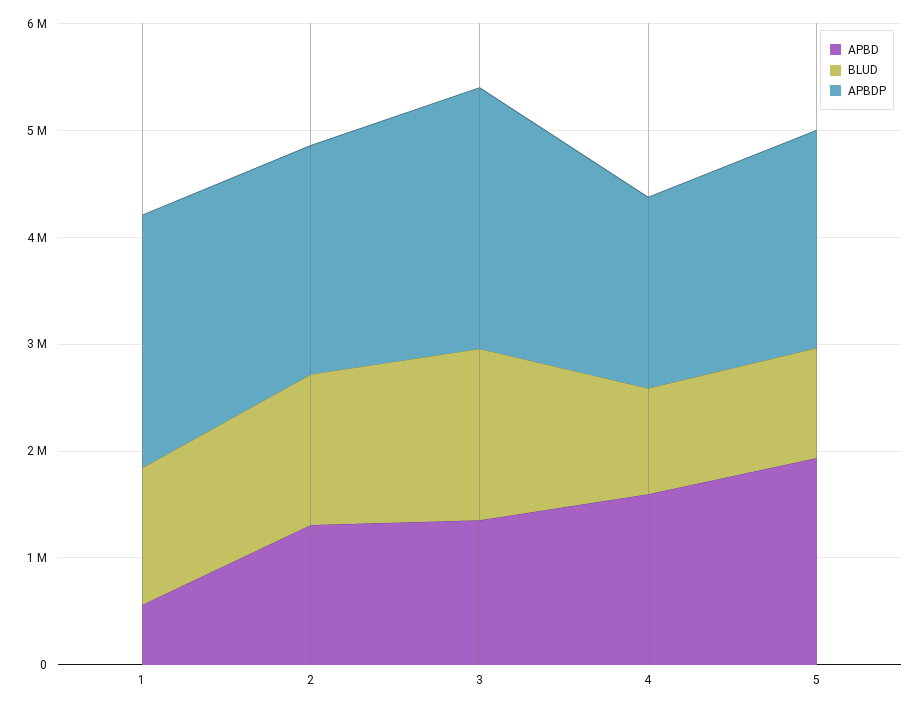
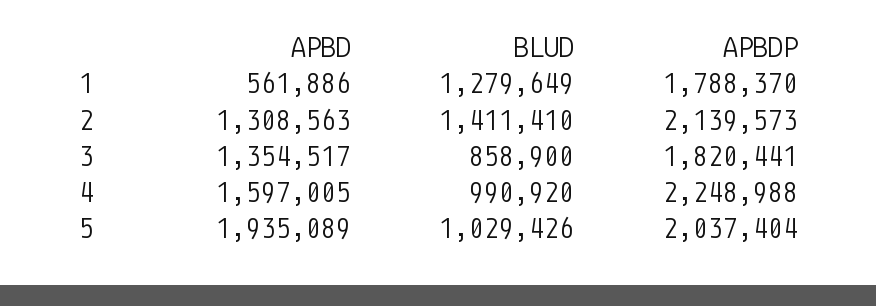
APBDP, 1: 2400000 -> 1788370
BLUD, 3: 1600000 -> 858900
APBDP, 3: 2400000 -> 1820441
APBDP, 4: 1800000 -> 2248988

